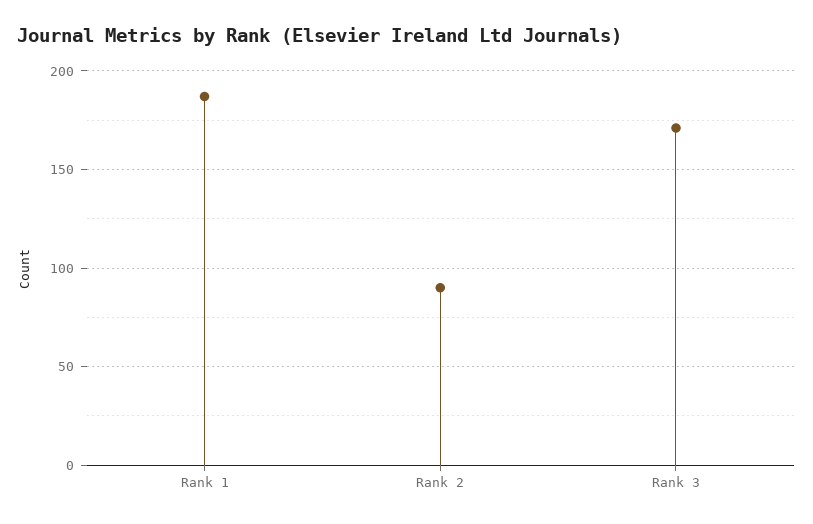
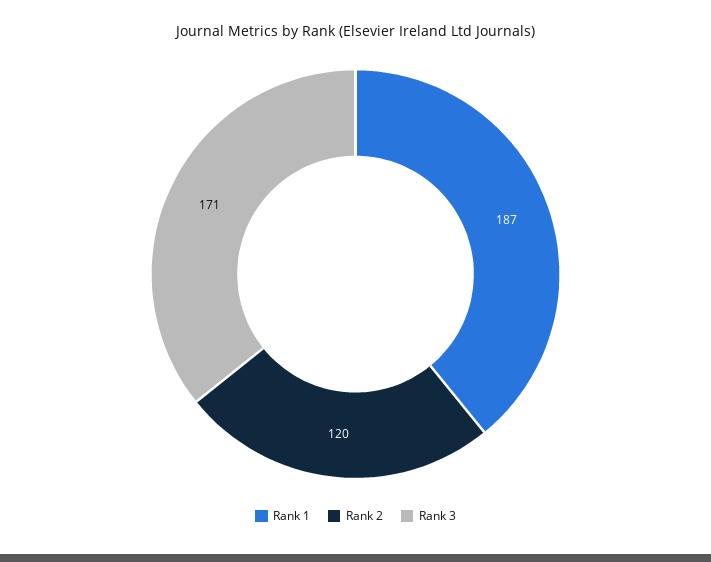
Rank 2: 90 -> 120

